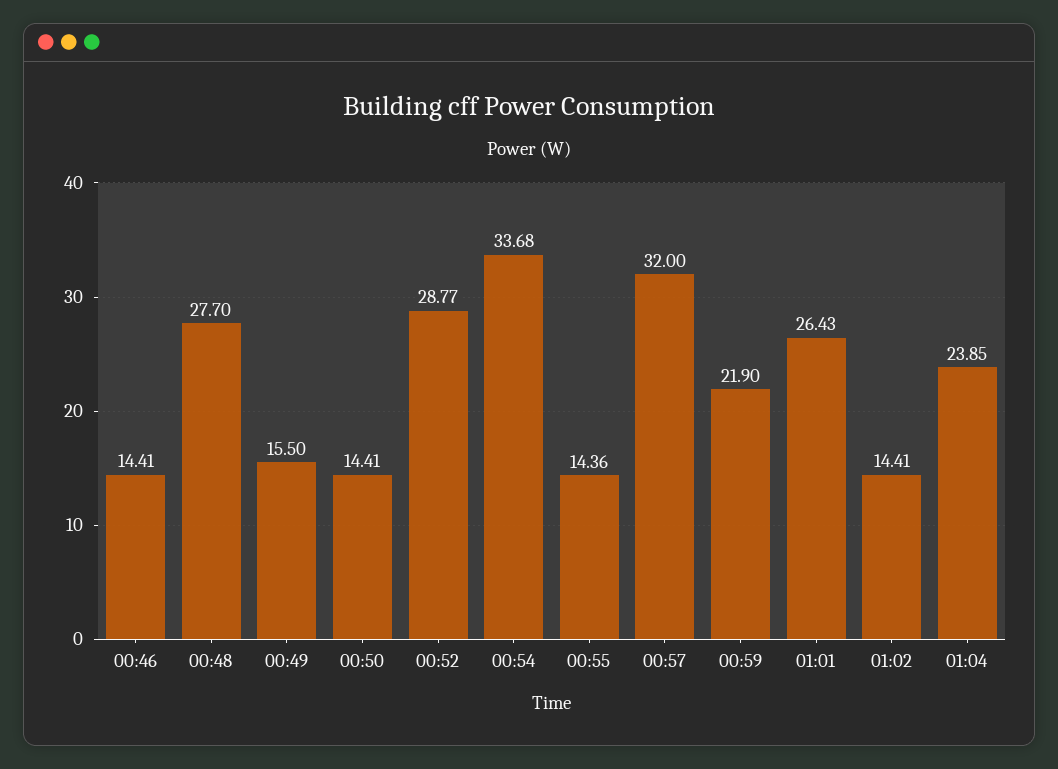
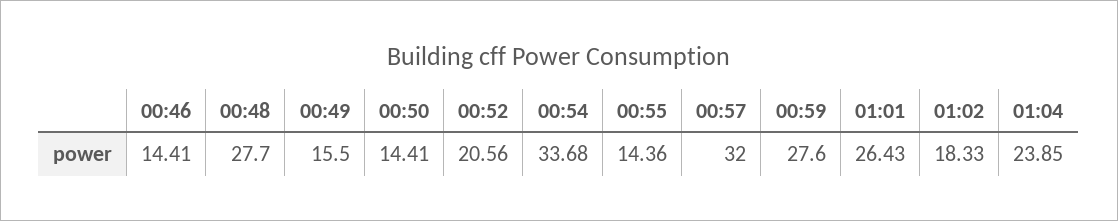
00:52: 28.77 -> 20.56
00:59: 21.9 -> 27.6
01:02: 14.41 -> 18.33

